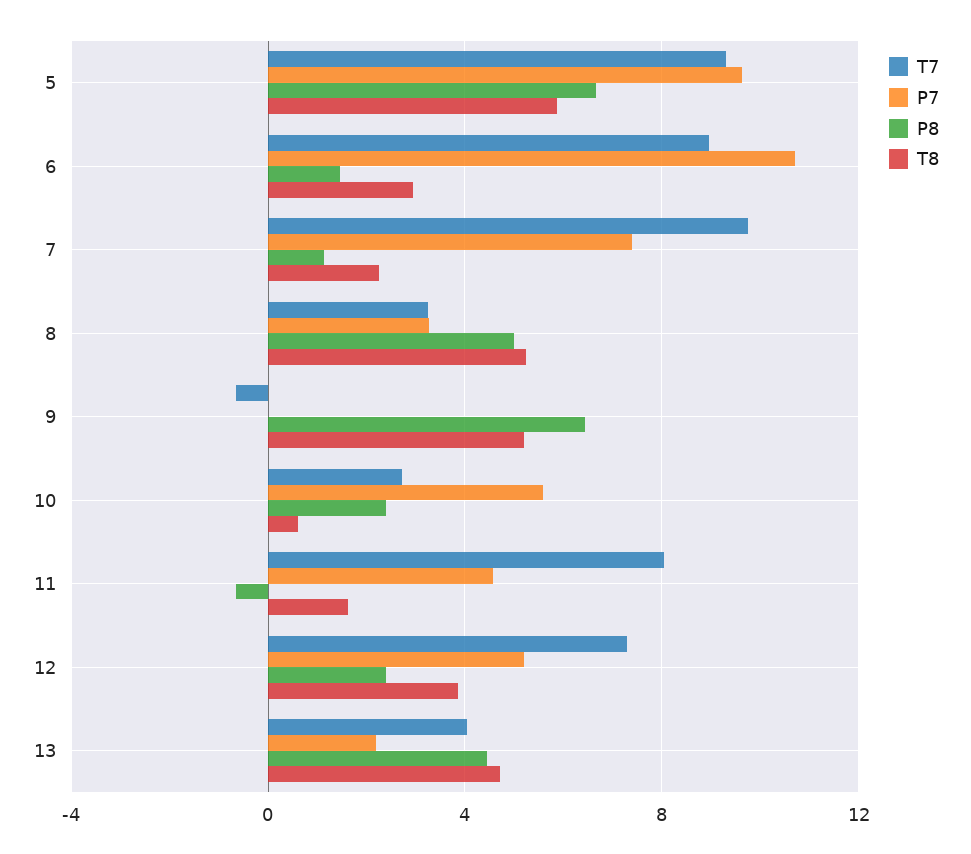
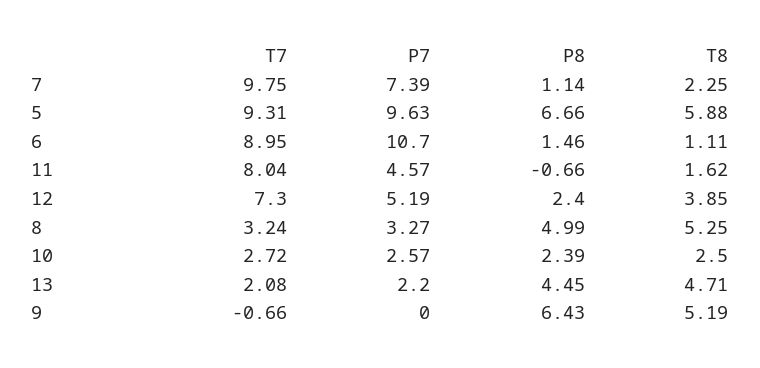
T8, 6: 3 -> 1.11
P7, 10: 5.5 -> 2.57
T8, 10: 0.5 -> 2.5
T7, 13: 4 -> 2.08

